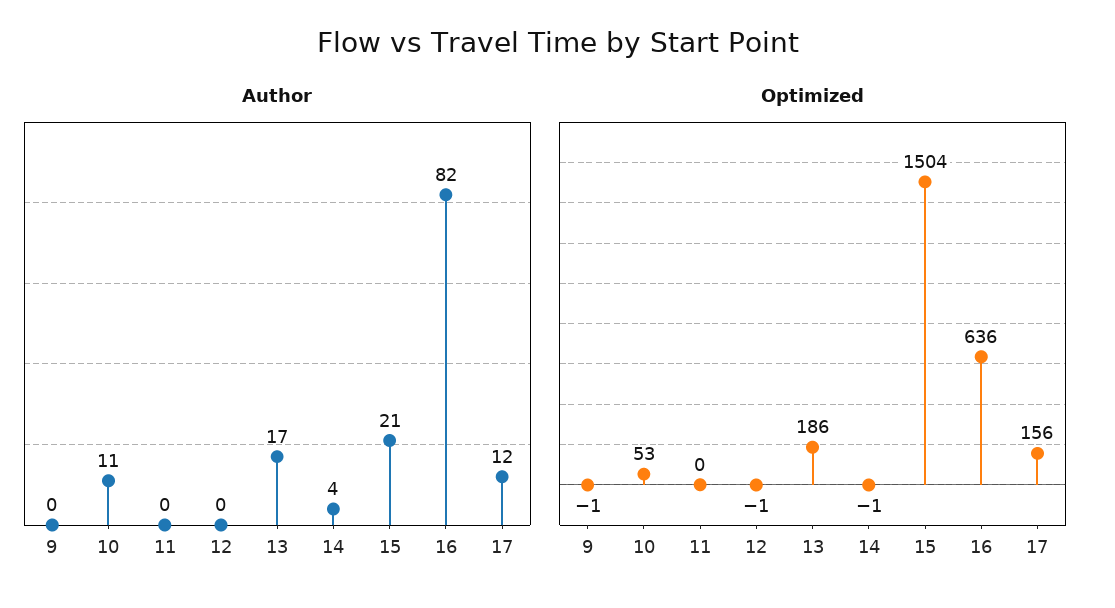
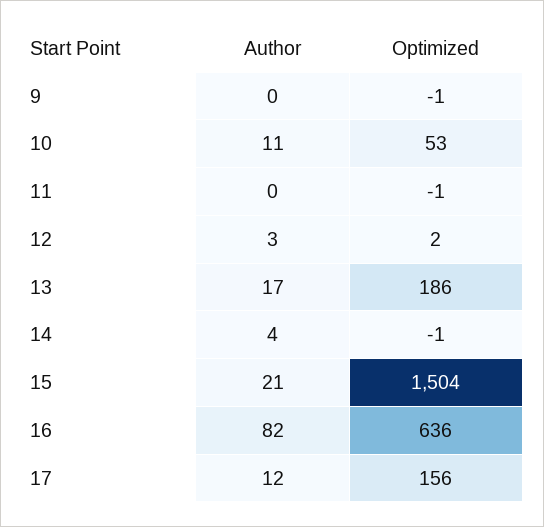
Author, 12: 0 -> 3
Optimized, 11: 0 -> -1
Optimized, 12: -1 -> 2

